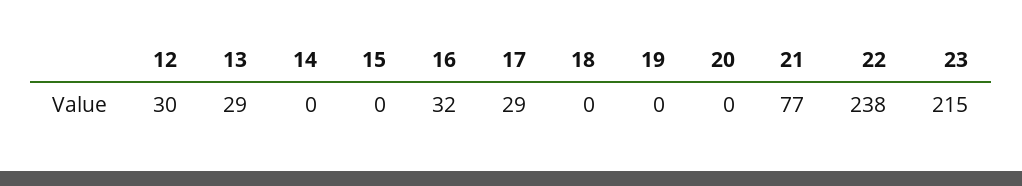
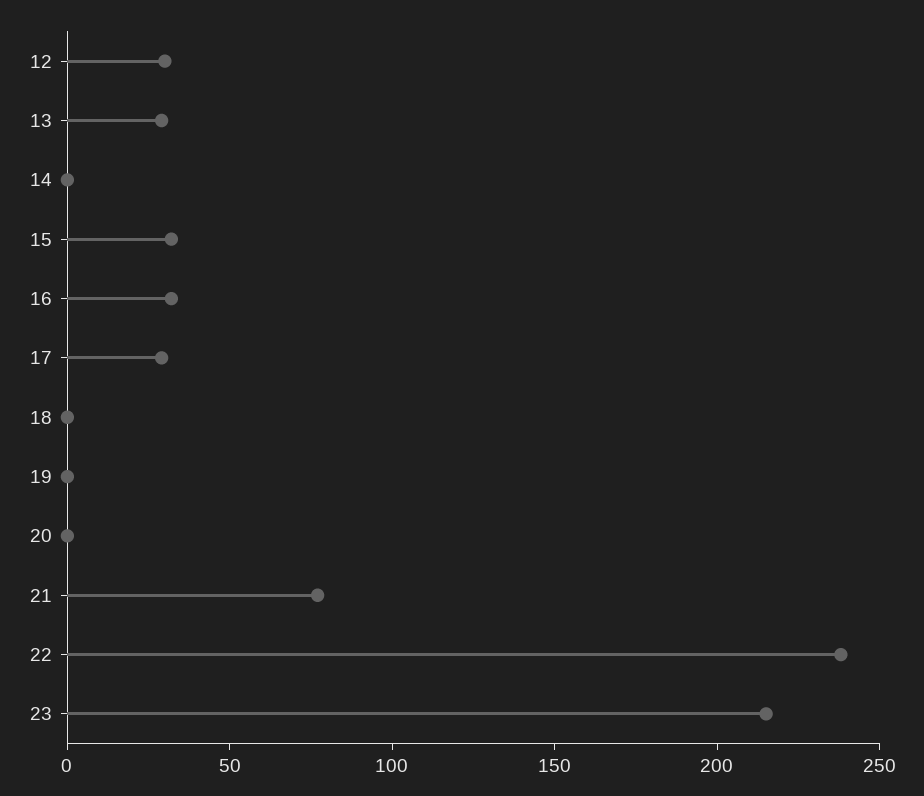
15: 0 -> 30

